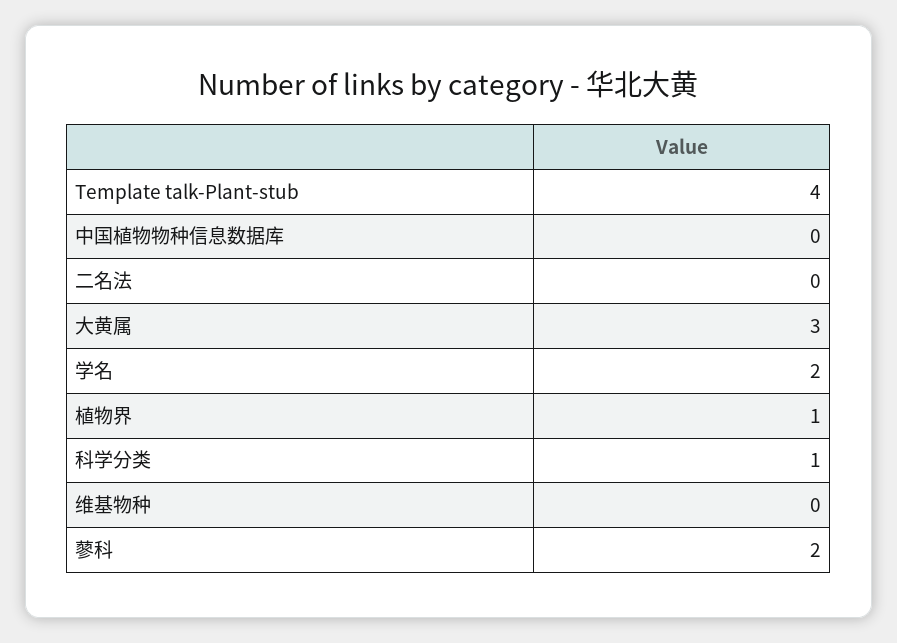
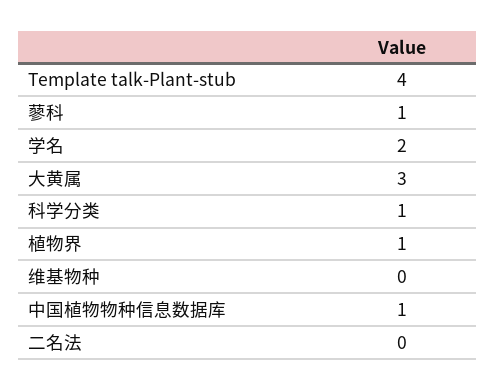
中国植物物种信息数据库: 0 -> 1
蓼科: 2 -> 1

